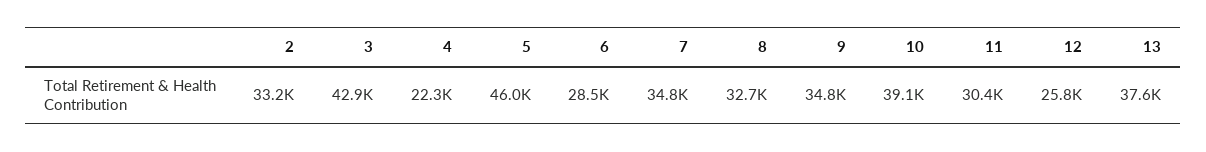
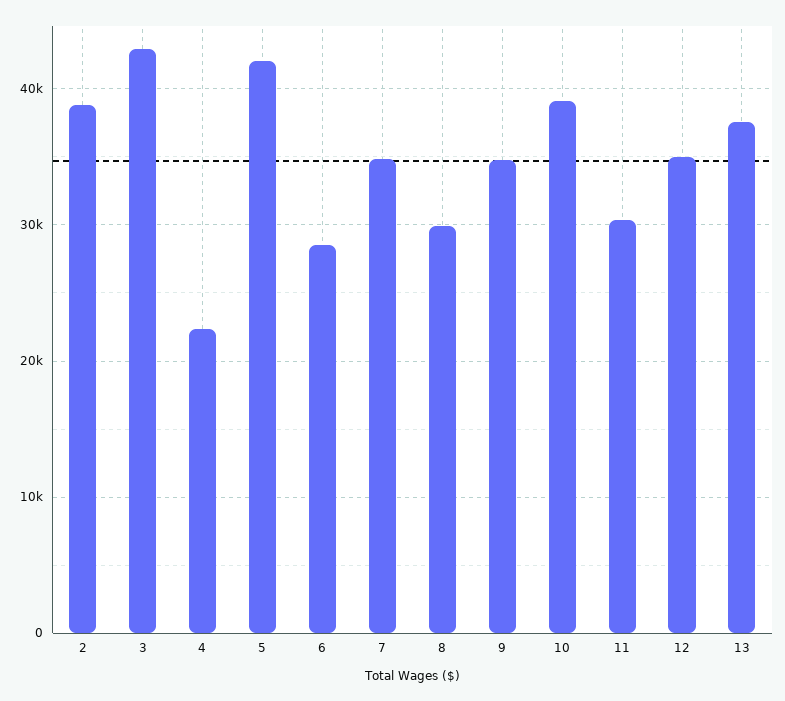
2: 33200 -> 39000
5: 46000 -> 42000
8: 32700 -> 30000
12: 25800 -> 35000

